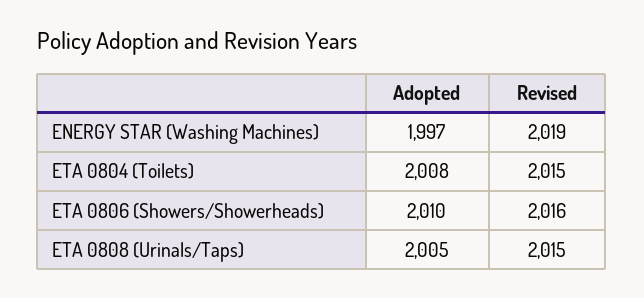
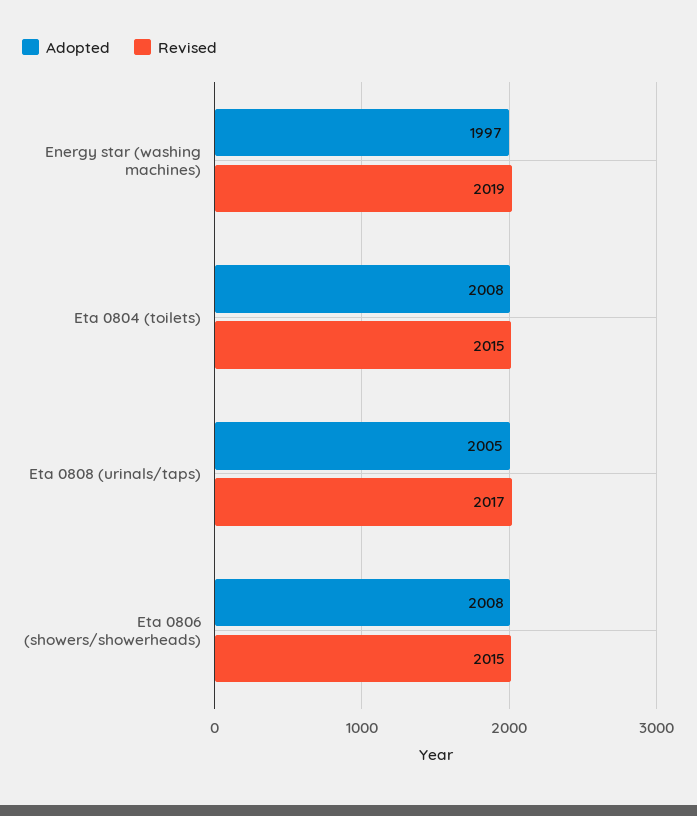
Adopted, ETA 0806 (Showers/Showerheads): 2010 -> 2008
Revised, ETA 0806 (Showers/Showerheads): 2016 -> 2015
Revised, ETA 0808 (Urinals/Taps): 2015 -> 2017

